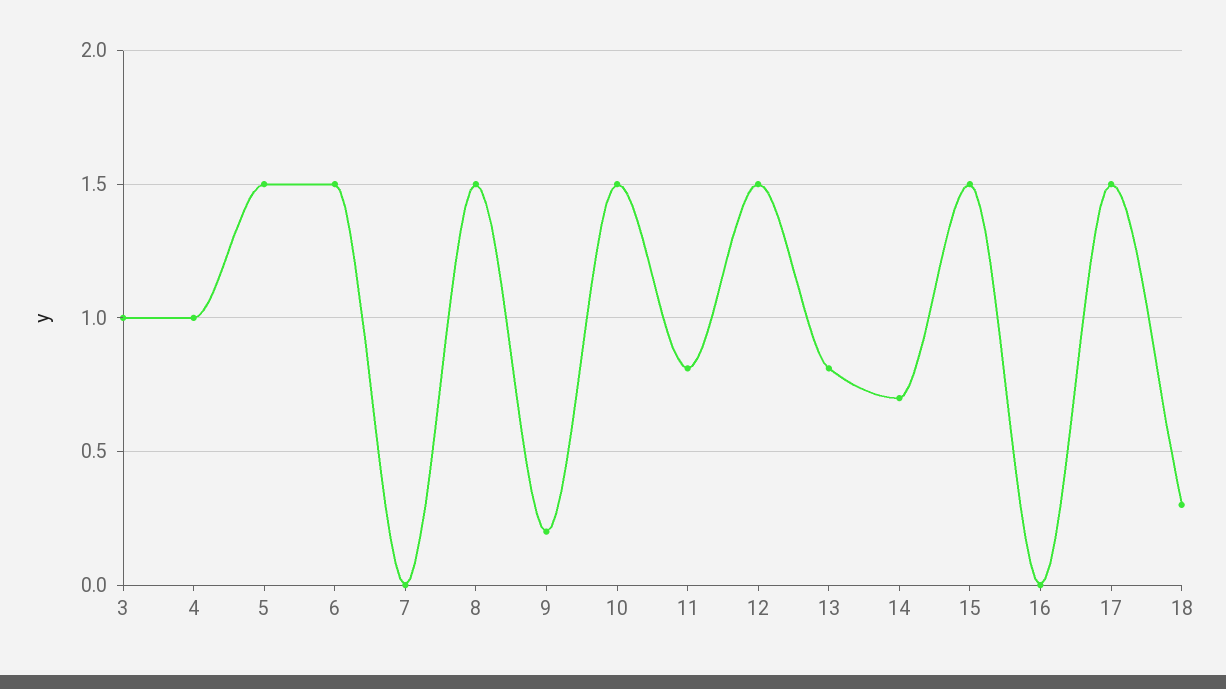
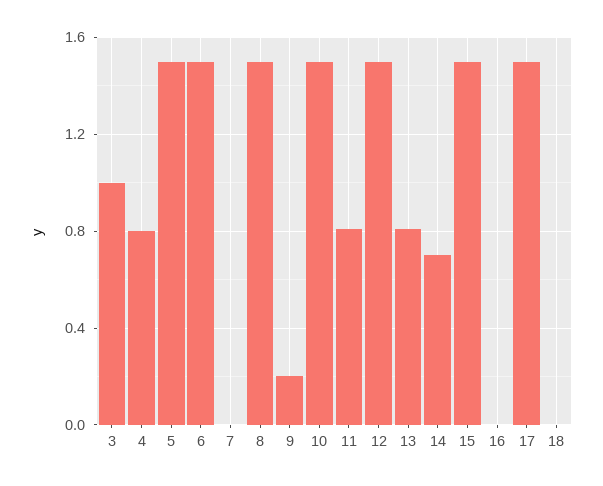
4: 1 -> 0.8
18: 0.3 -> 0

